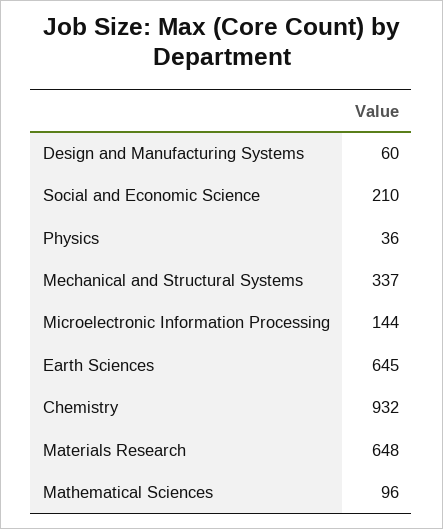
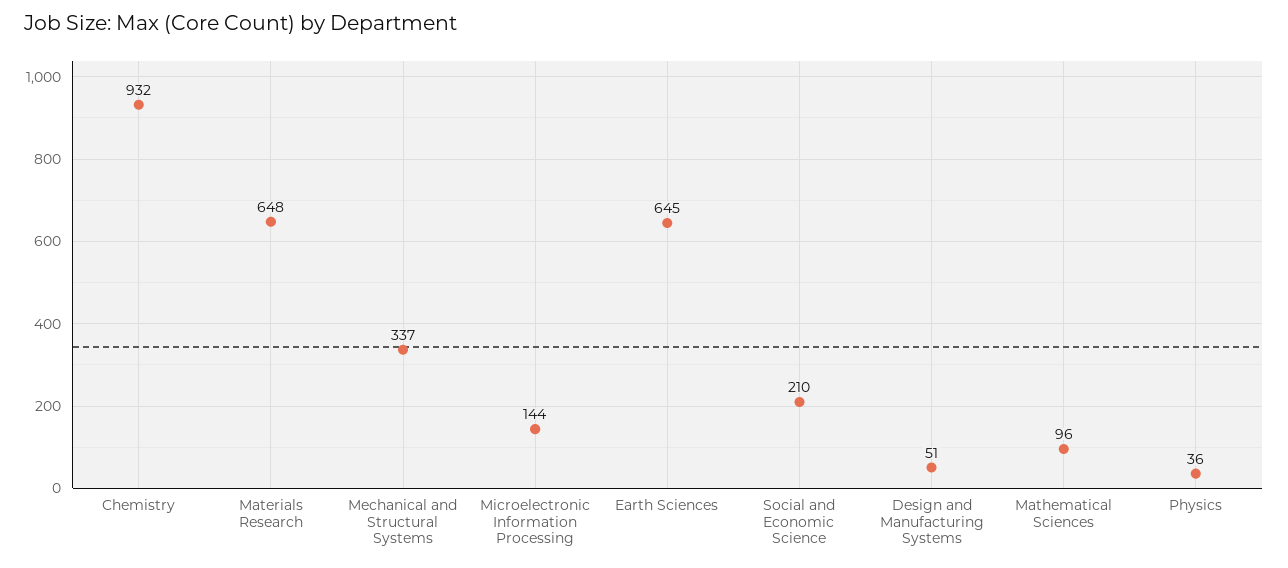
Design and Manufacturing Systems: 60 -> 51

